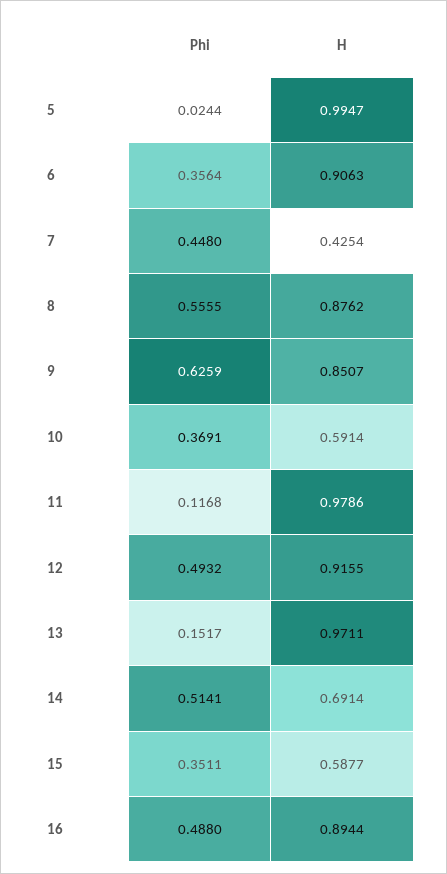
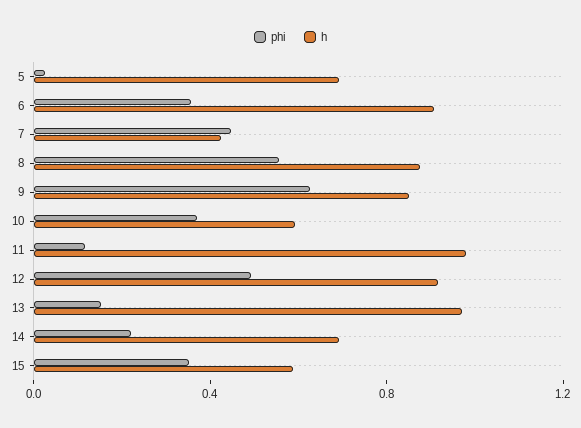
H, 5: 0.9947 -> 0.7
Phi, 14: 0.5141 -> 0.2
Phi, 16: 0.488 -> none
H, 16: 0.8944 -> none

